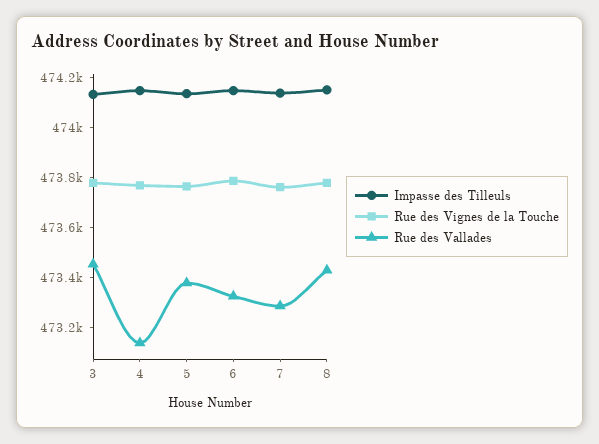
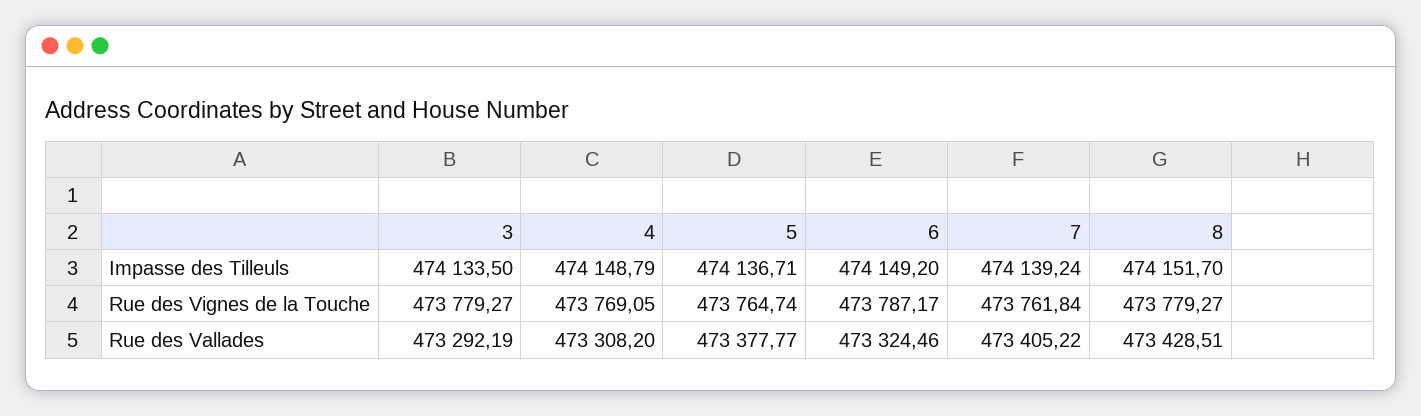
Rue des Vallades, 3: 473450 -> 473292.19
Rue des Vallades, 4: 473150 -> 473308.2
Rue des Vallades, 7: 473300 -> 473405.22

